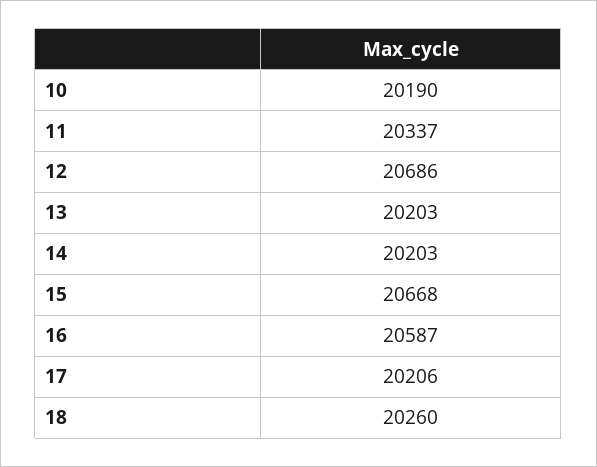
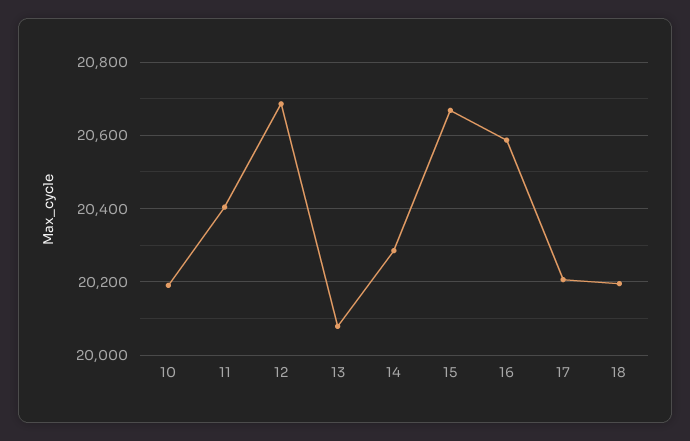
11: 20337 -> 20400
13: 20203 -> 20080
14: 20203 -> 20280
18: 20260 -> 20200

